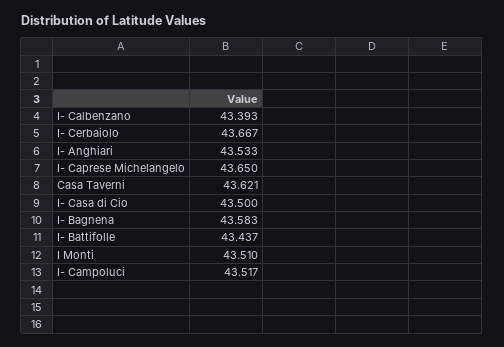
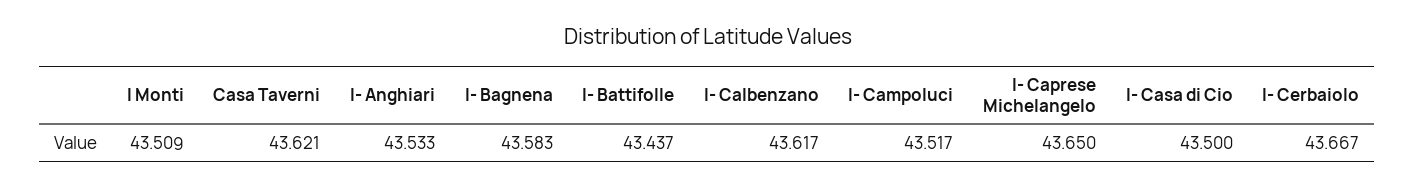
I- Calbenzano: 43.393 -> 43.617
I Monti: 43.51 -> 43.509

